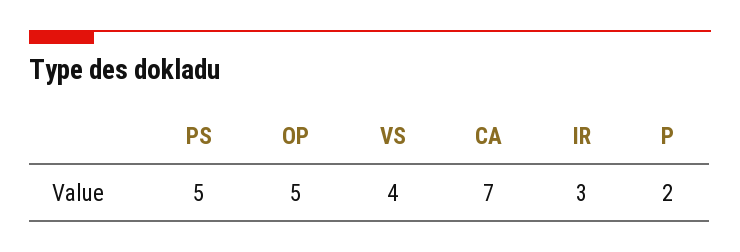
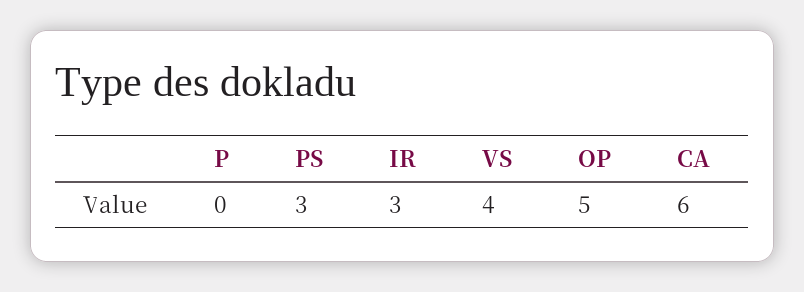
PS: 5 -> 3
CA: 7 -> 6
P: 2 -> 0

